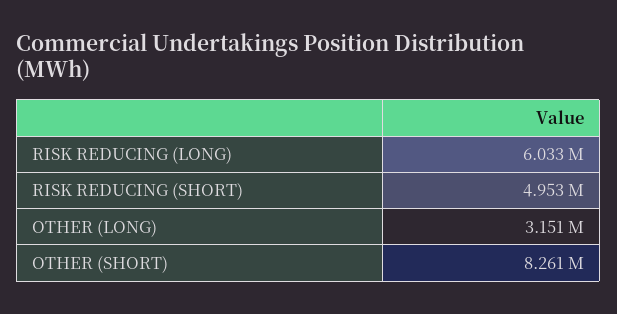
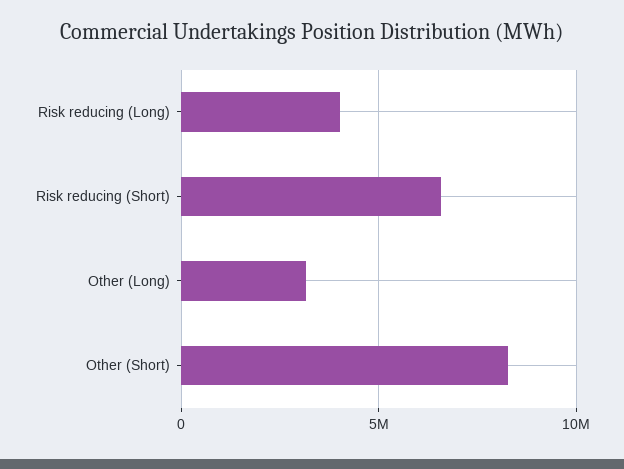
RISK REDUCING (LONG): 6033000 -> 4000000
RISK REDUCING (SHORT): 4953000 -> 6500000

